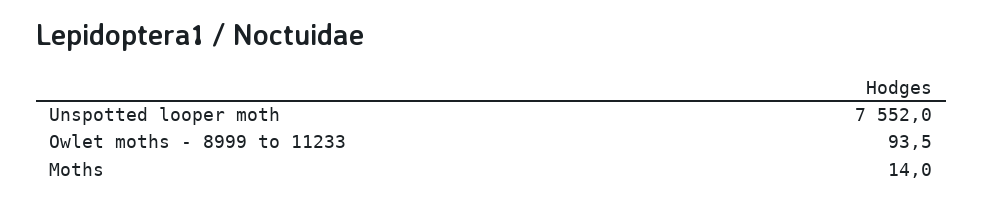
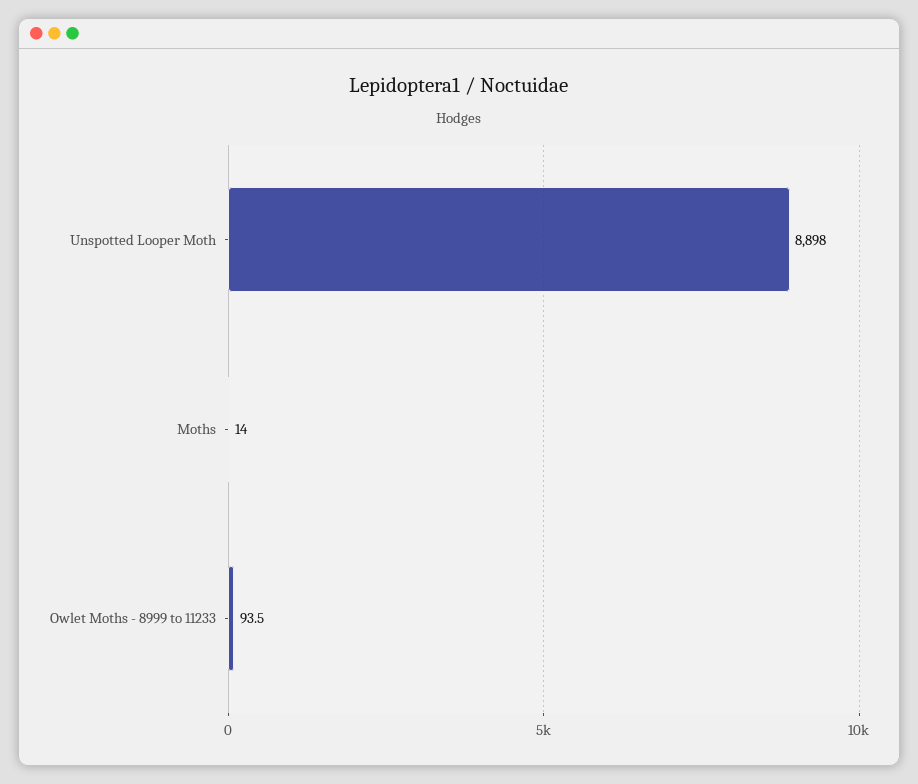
Unspotted looper moth: 7552 -> 8898

